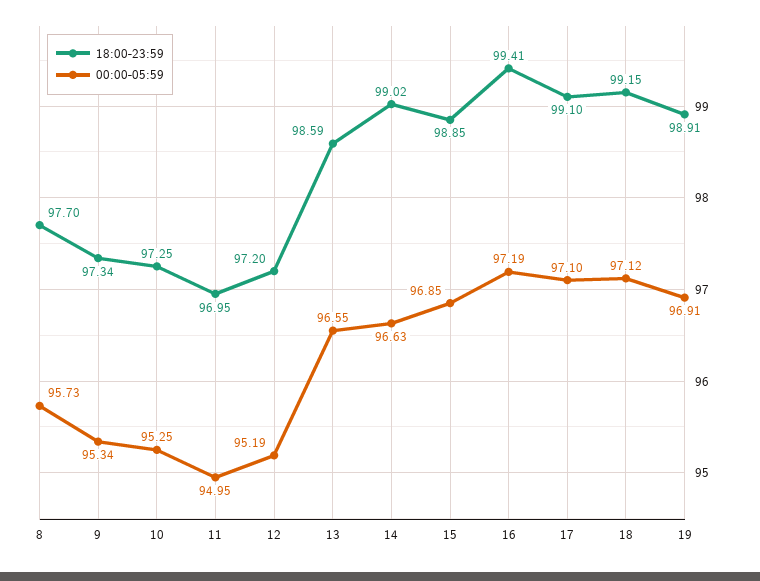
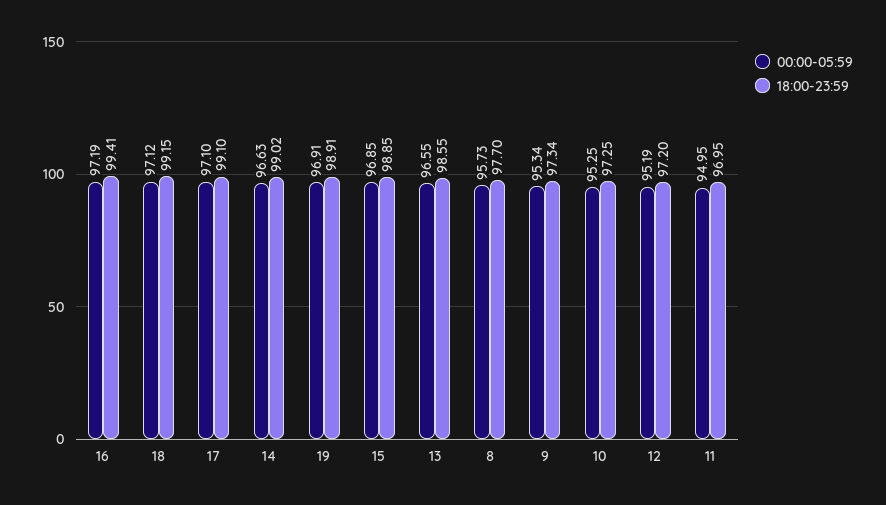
18:00-23:59, 13: 98.59 -> 98.55

